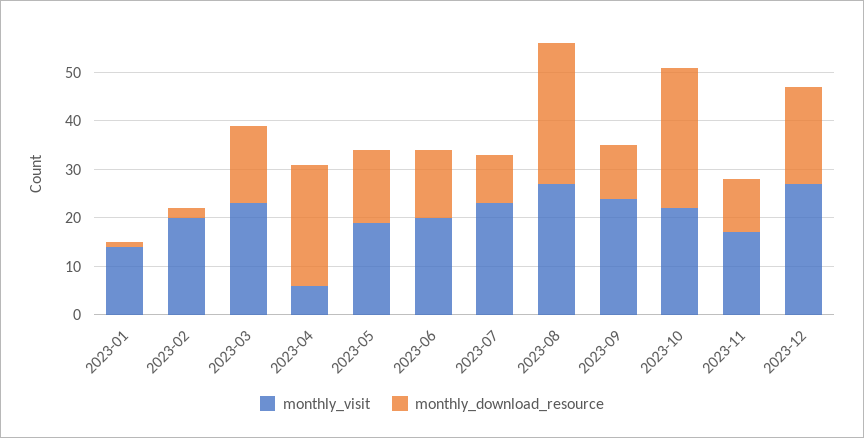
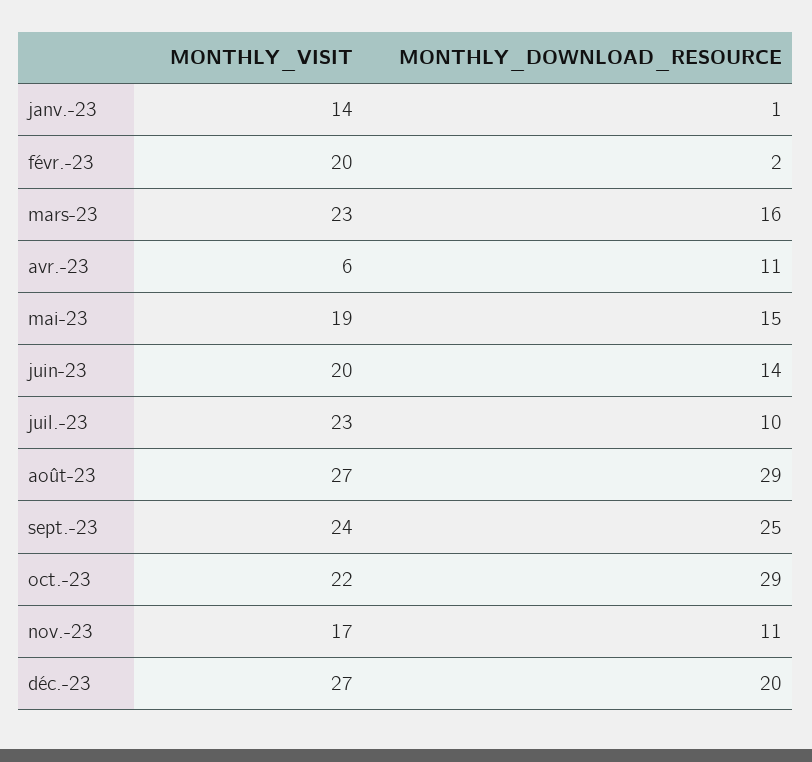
monthly_download_resource, 2023-04: 25 -> 11
monthly_download_resource, 2023-09: 10 -> 25

